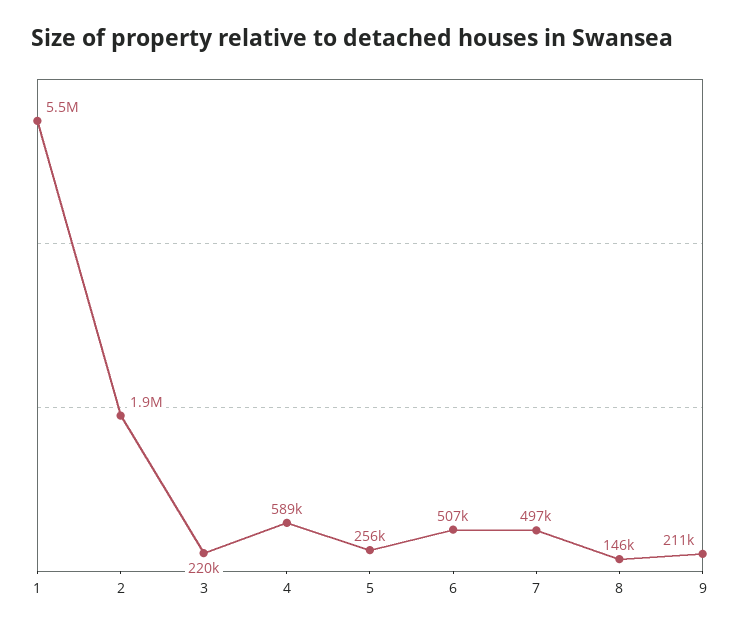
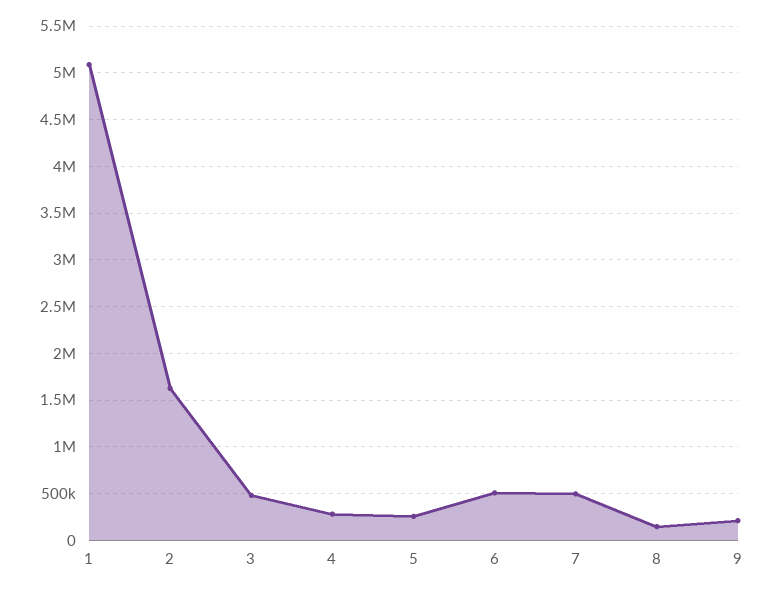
1: 5500000 -> 5100000
2: 1900000 -> 1600000
3: 220000 -> 500000
4: 589000 -> 300000

